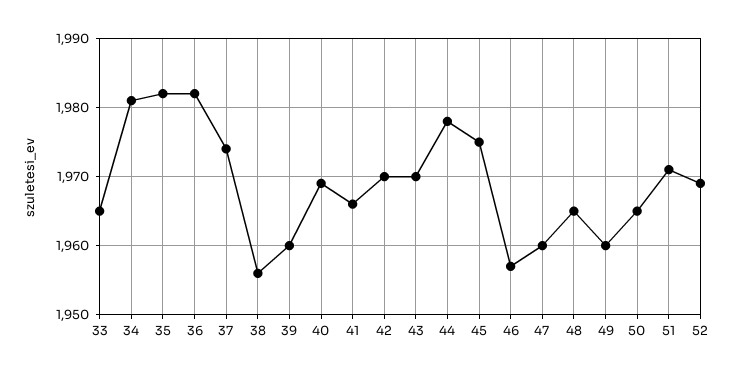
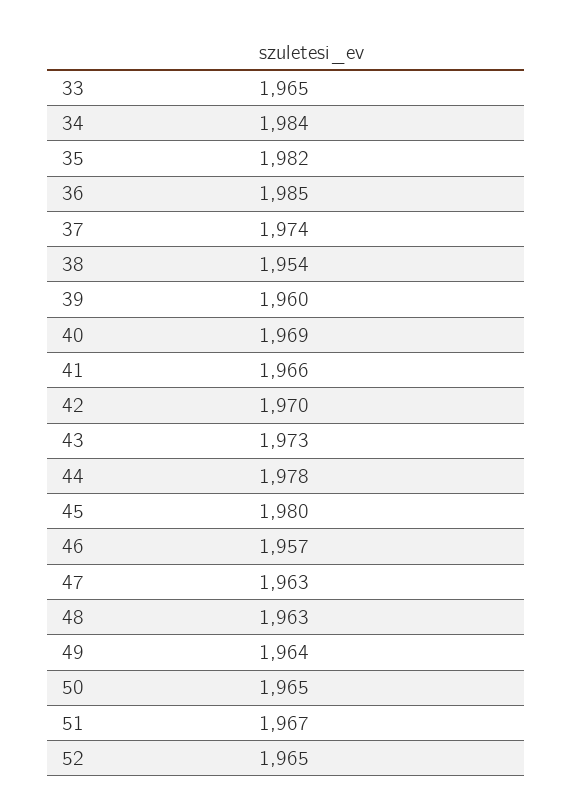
34: 1981 -> 1984
36: 1982 -> 1985
38: 1956 -> 1954
43: 1970 -> 1973
45: 1975 -> 1980
47: 1960 -> 1963
48: 1965 -> 1963
49: 1960 -> 1964
51: 1971 -> 1967
52: 1969 -> 1965

